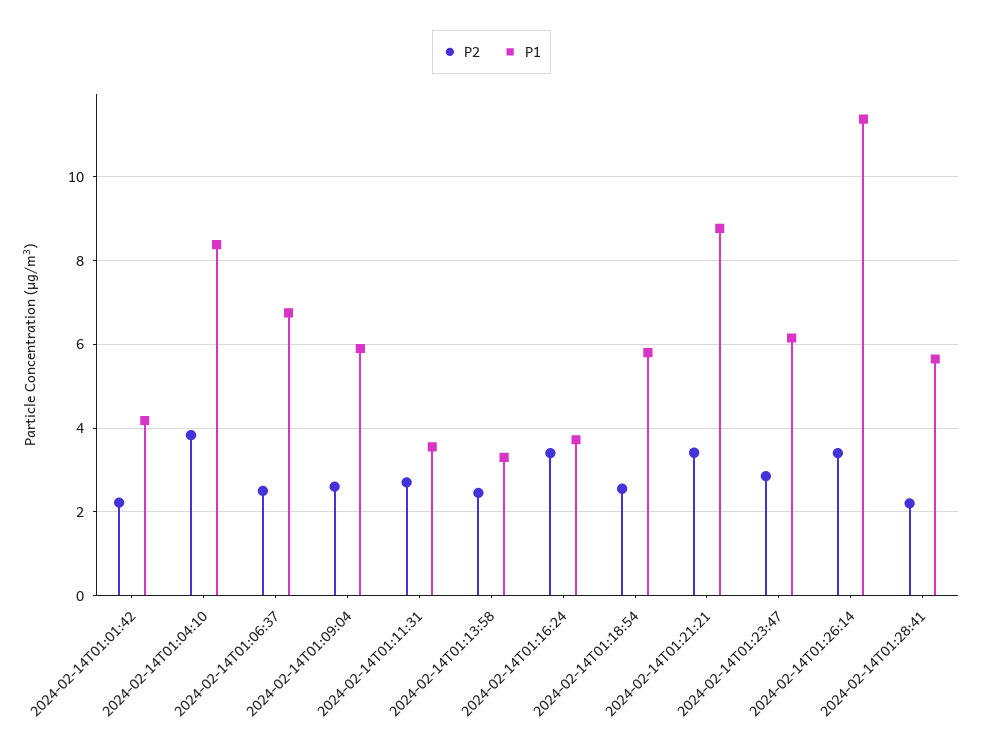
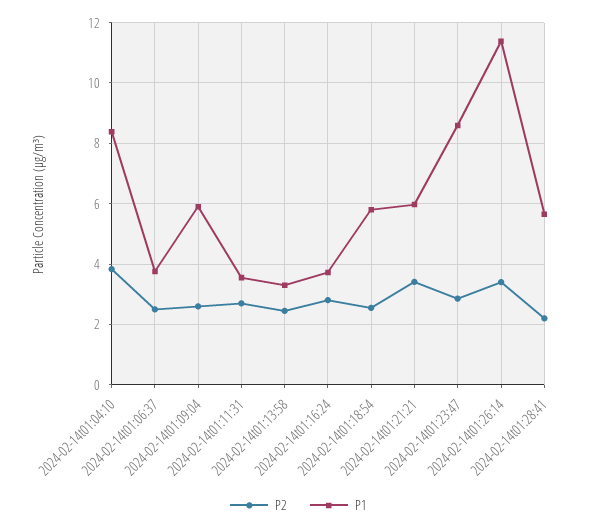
P2, 2024-02-14T01:01:42: 2.2 -> none
P1, 2024-02-14T01:01:42: 4.2 -> none
P1, 2024-02-14T01:06:37: 6.8 -> 3.8
P2, 2024-02-14T01:16:24: 3.4 -> 2.8
P1, 2024-02-14T01:21:21: 8.8 -> 6
P1, 2024-02-14T01:23:47: 6.2 -> 8.6

